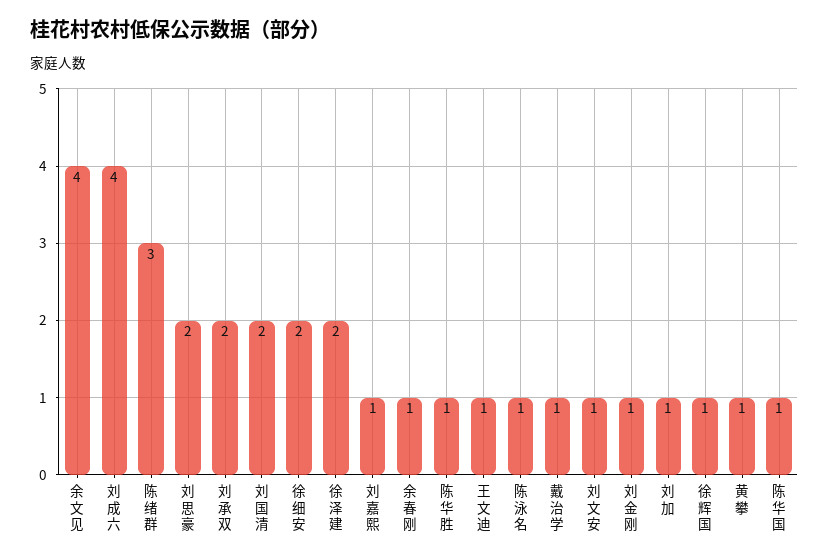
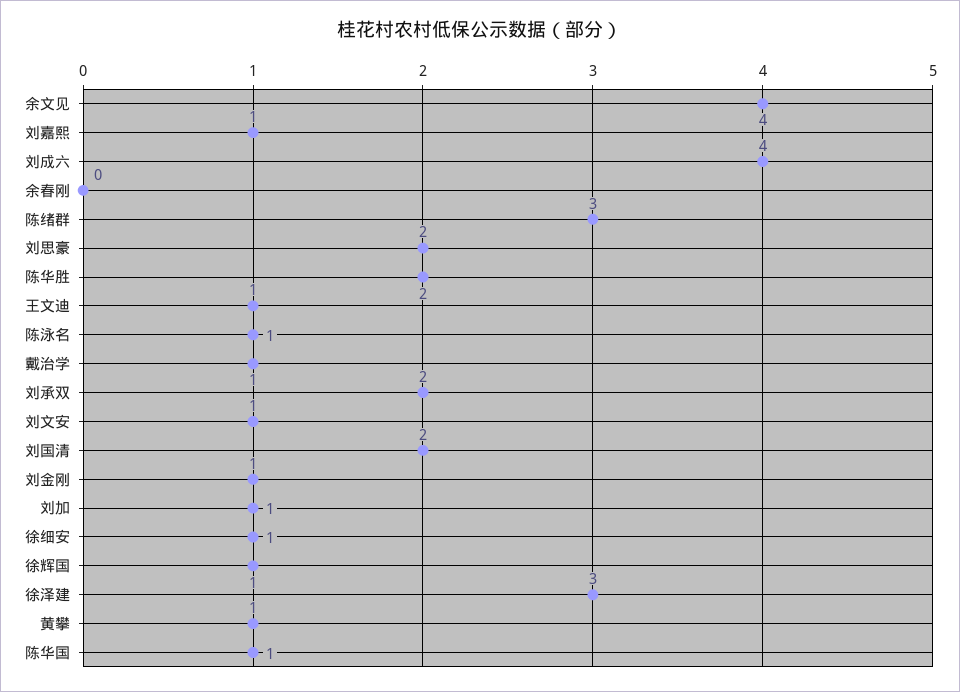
徐细安: 2 -> 1
徐泽建: 2 -> 3
余春刚: 1 -> 0
陈华胜: 1 -> 2

